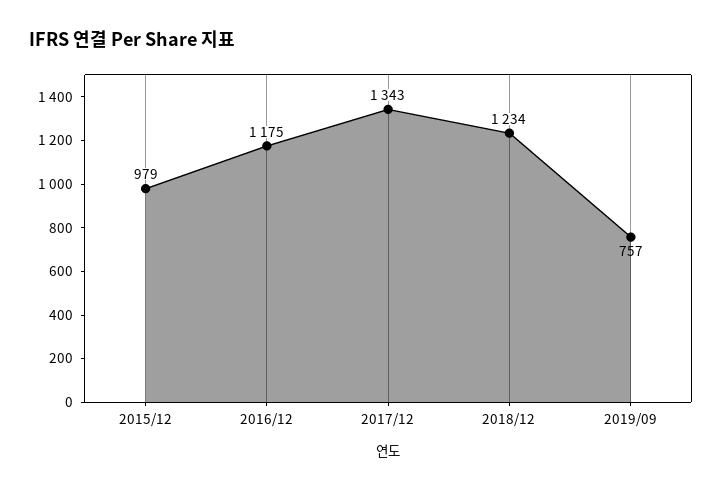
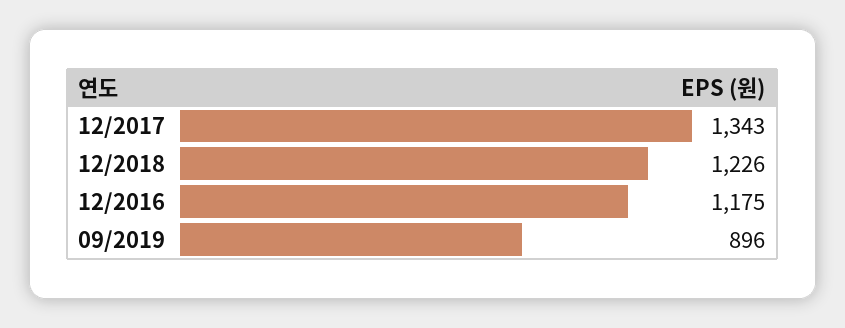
2015/12: 979 -> none
2018/12: 1234 -> 1226
2019/09: 757 -> 896

